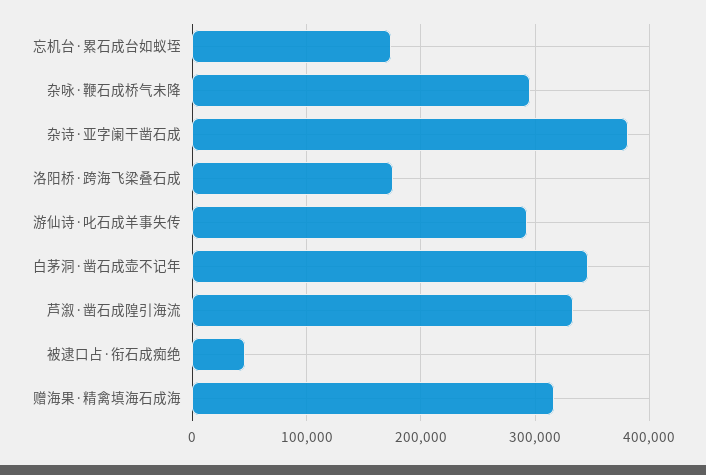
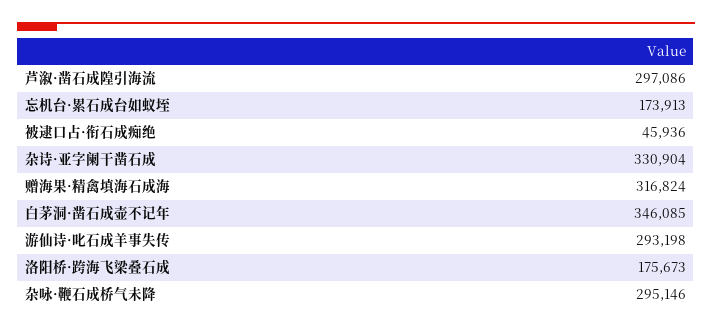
杂诗·亚字阑干凿石成: 380000 -> 330904
芦溆·凿石成隍引海流: 330000 -> 297086

